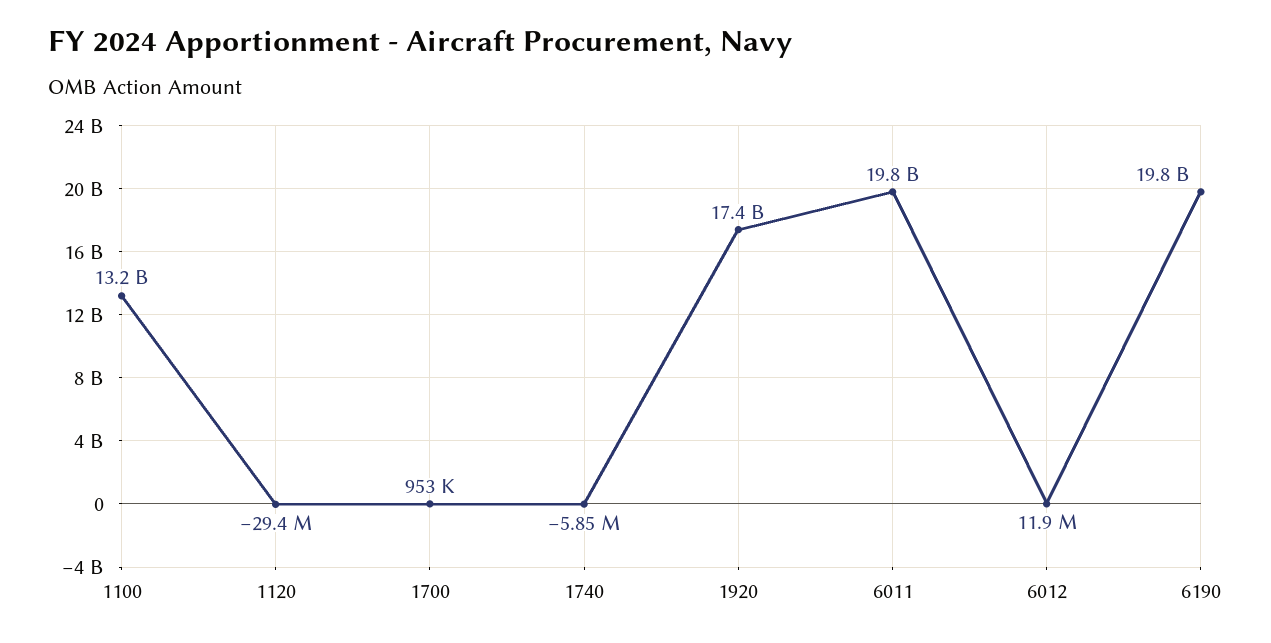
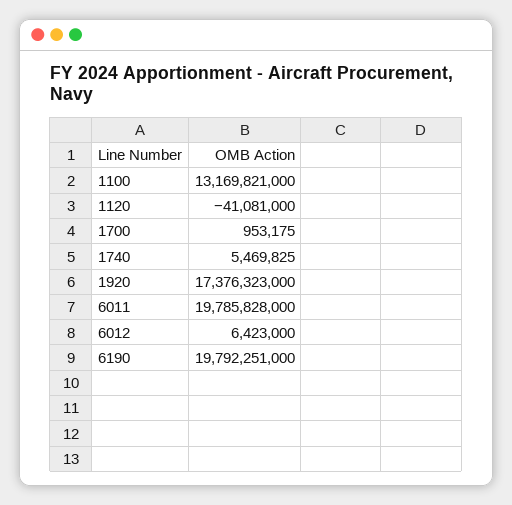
1120: -29400000 -> -41081000
1740: -5850000 -> 5469825
6012: 11900000 -> 6423000

